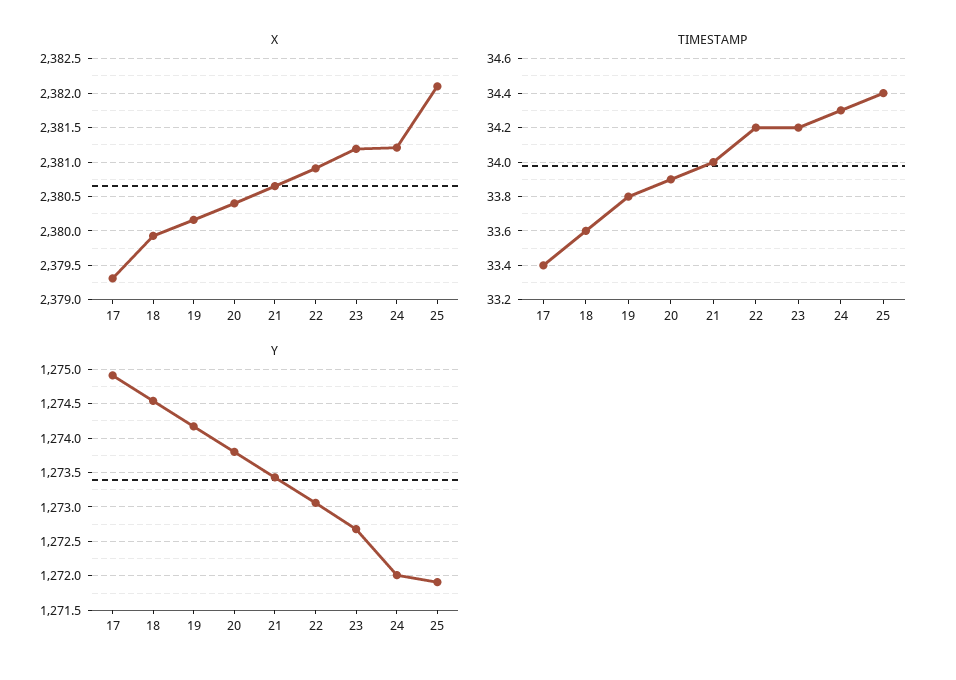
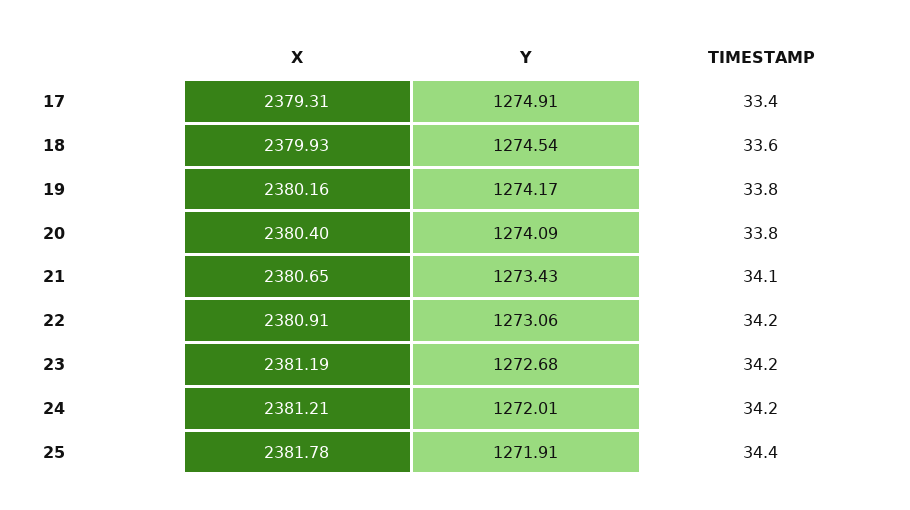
X, 25: 2382.1 -> 2381.78
TIMESTAMP, 20: 33.9 -> 33.8
TIMESTAMP, 21: 34 -> 34.1
TIMESTAMP, 24: 34.3 -> 34.2
Y, 20: 1273.8 -> 1274.09

